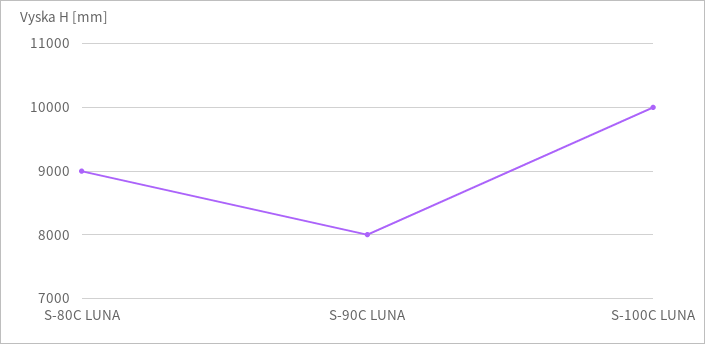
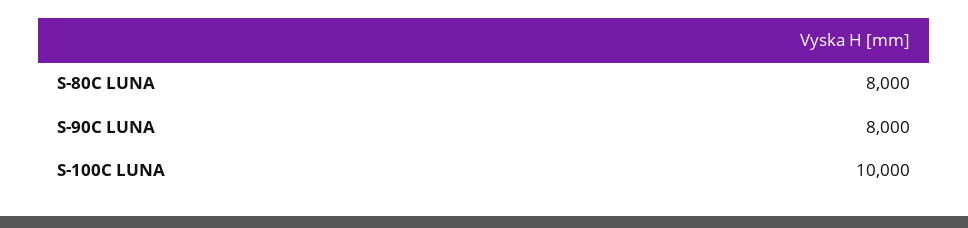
S-80C LUNA: 9000 -> 8000

